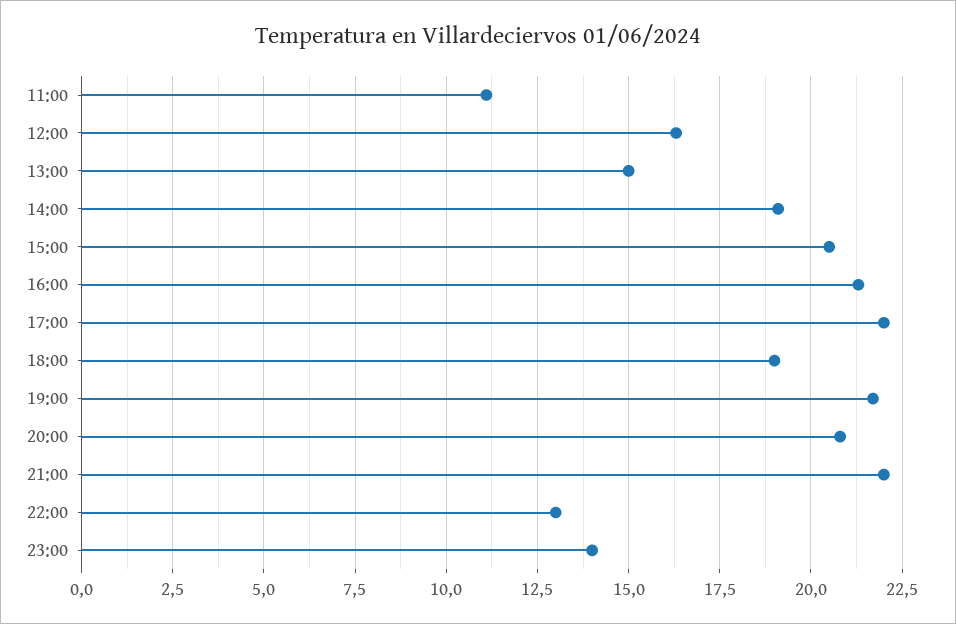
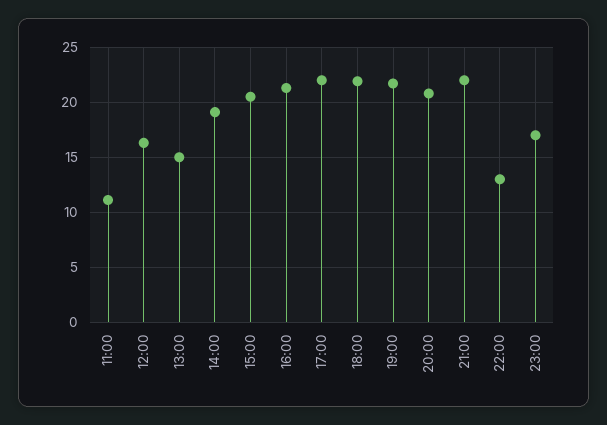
18:00: 19 -> 22
23:00: 14 -> 17

